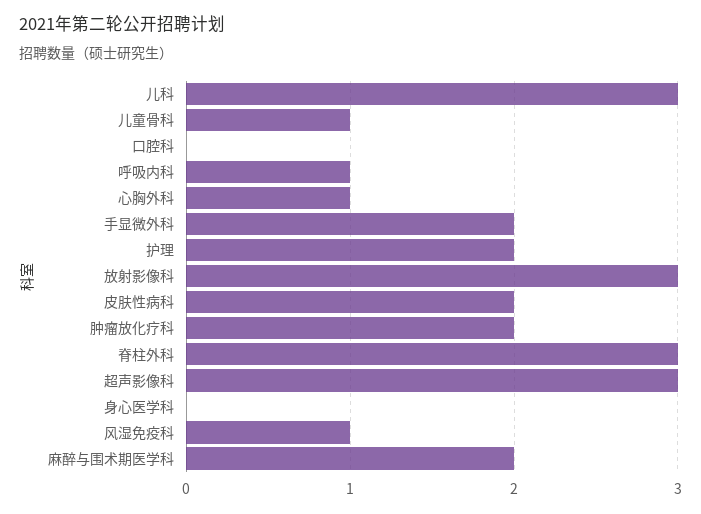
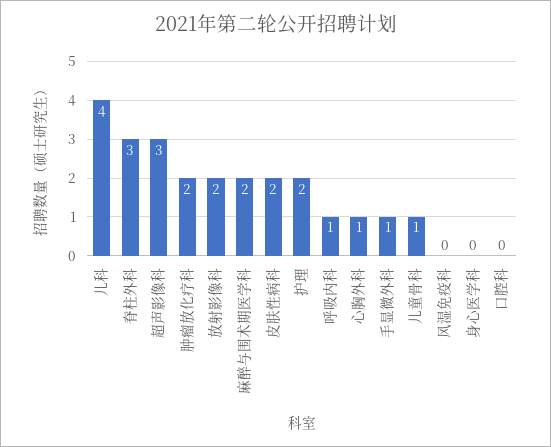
儿科: 3 -> 4
手显微外科: 2 -> 1
放射影像科: 3 -> 2
风湿免疫科: 1 -> 0

